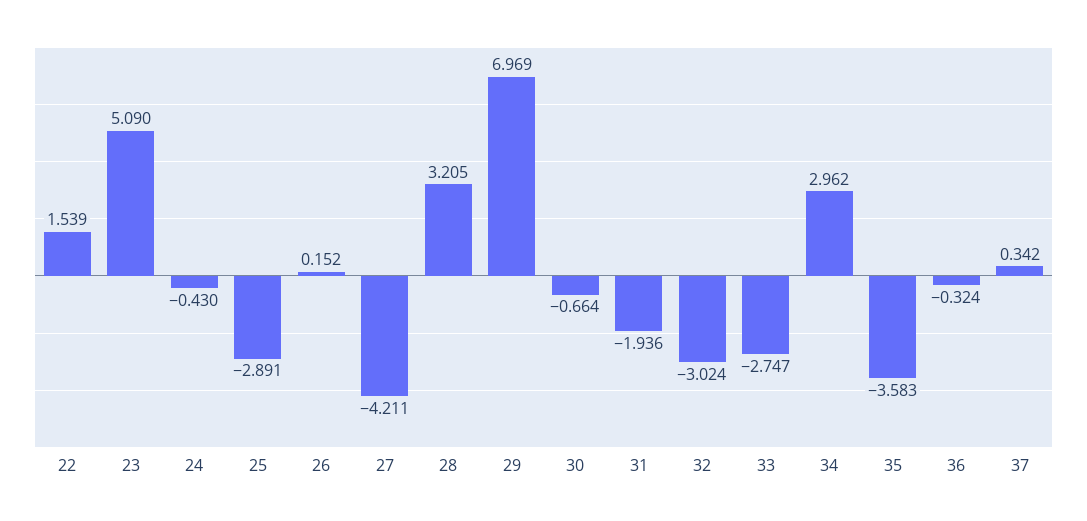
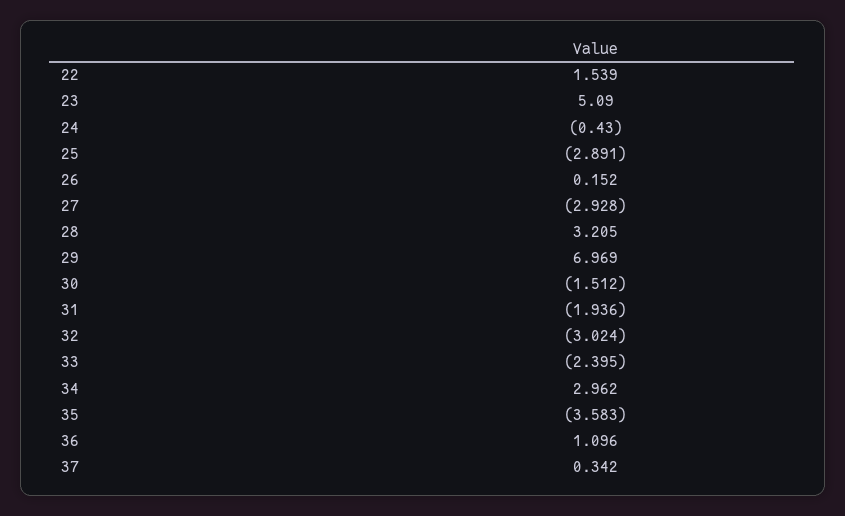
27: -4.211 -> -2.928
30: -0.664 -> -1.512
33: -2.747 -> -2.395
36: -0.324 -> 1.096

